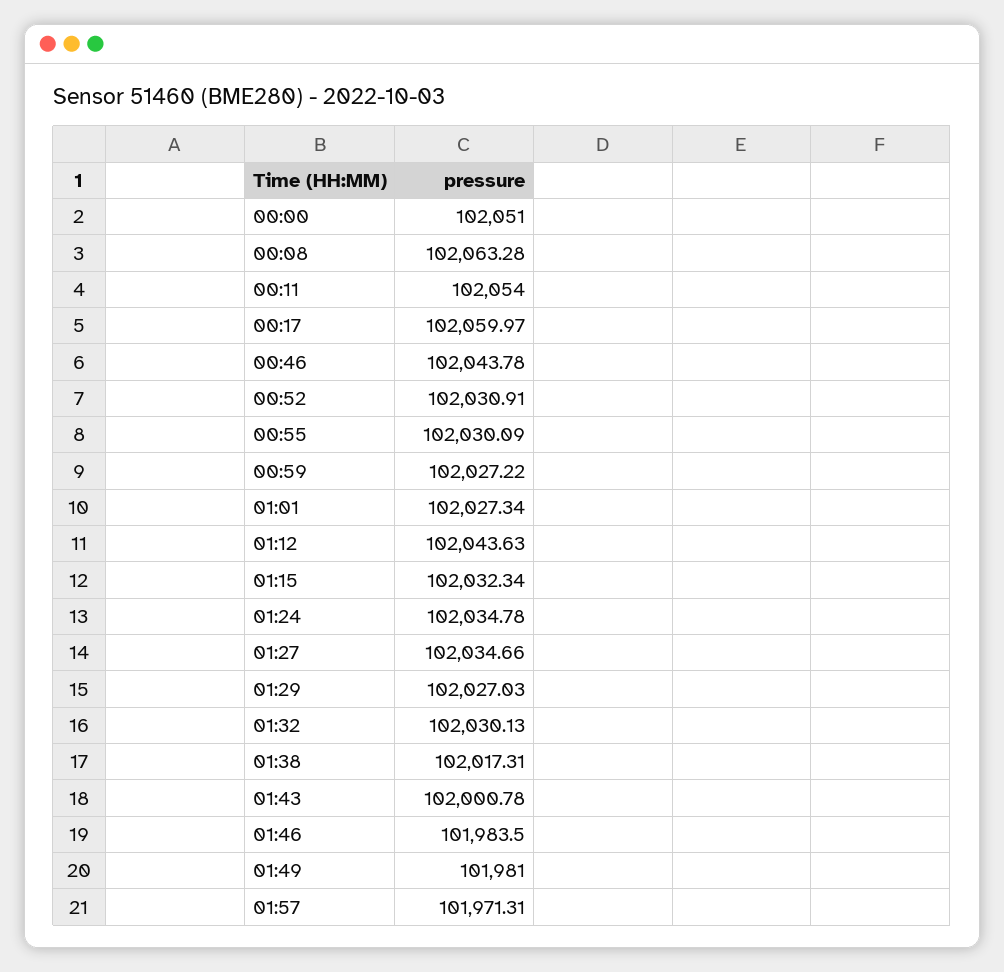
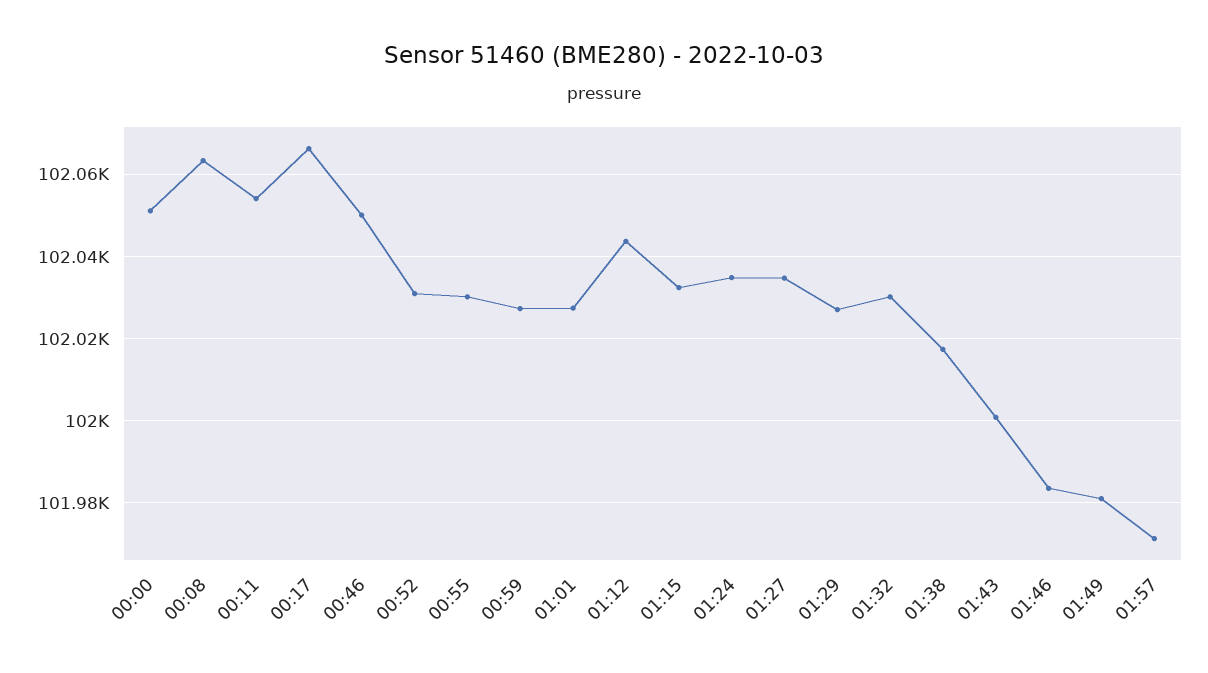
00:17: 102059.97 -> 102066
00:46: 102043.78 -> 102050

